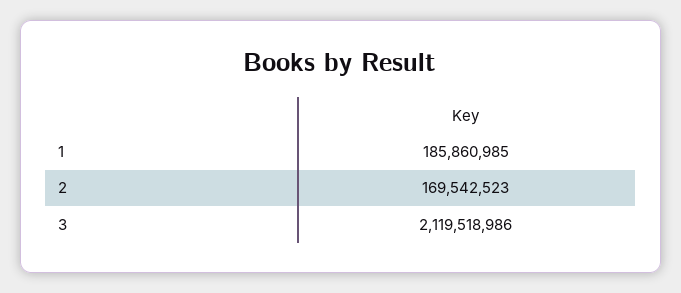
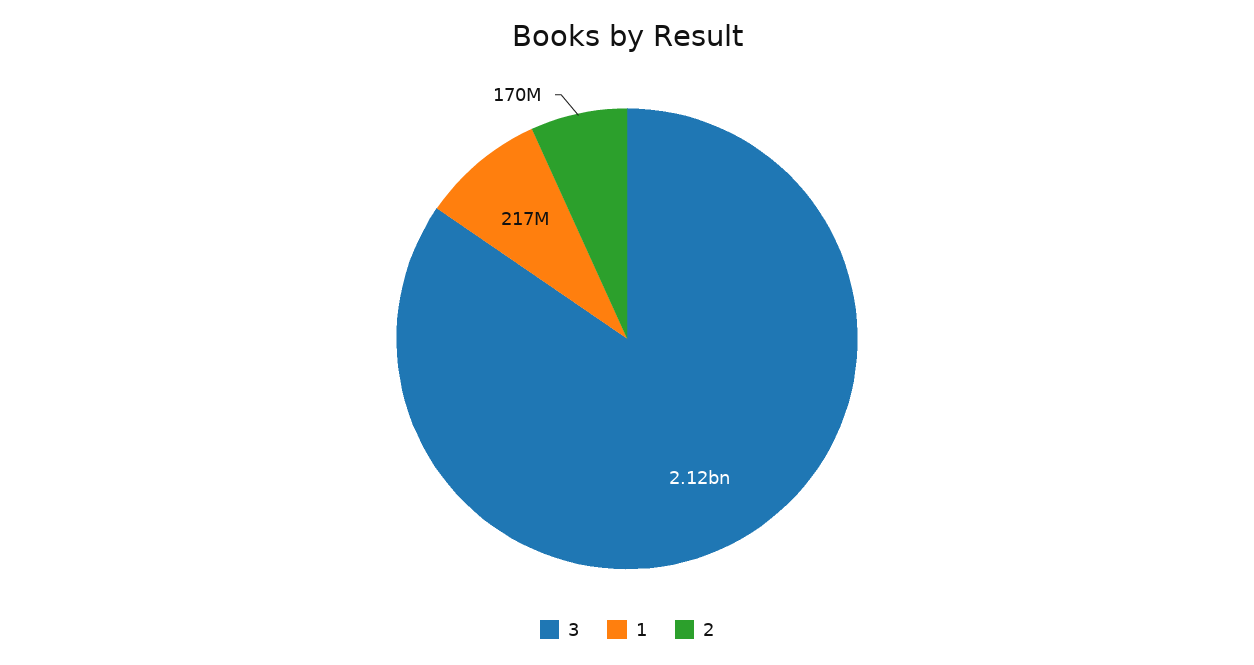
1: 185860985 -> 217000000

